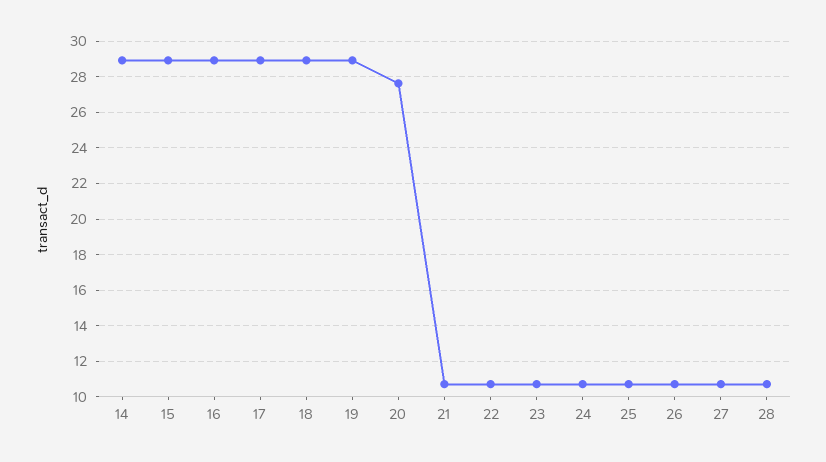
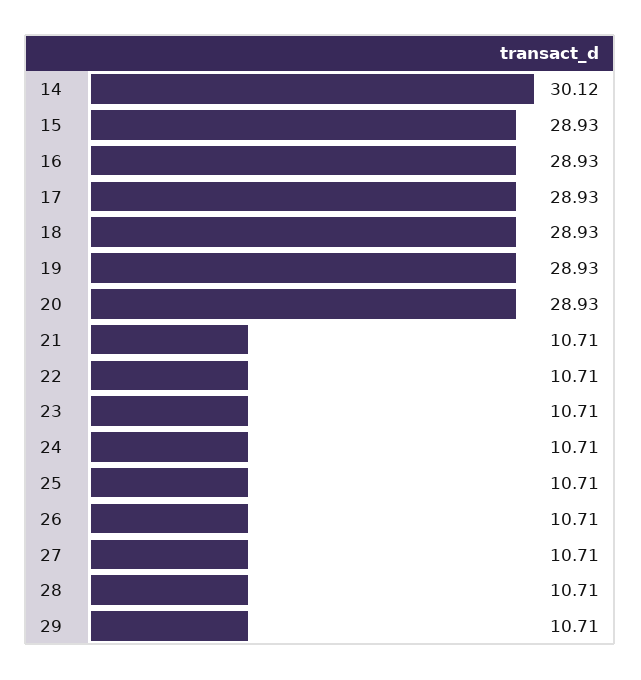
14: 29 -> 30.12
20: 27.5 -> 28.93
29: none -> 10.71

